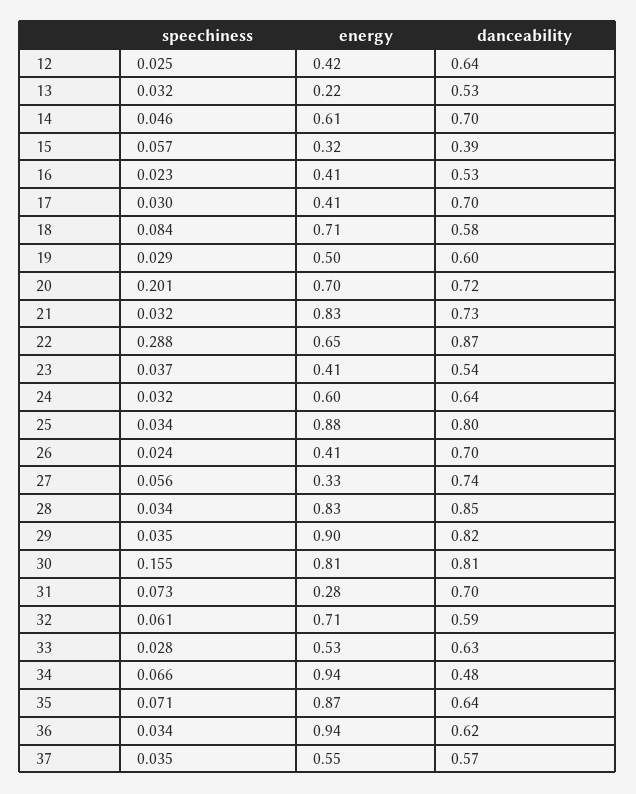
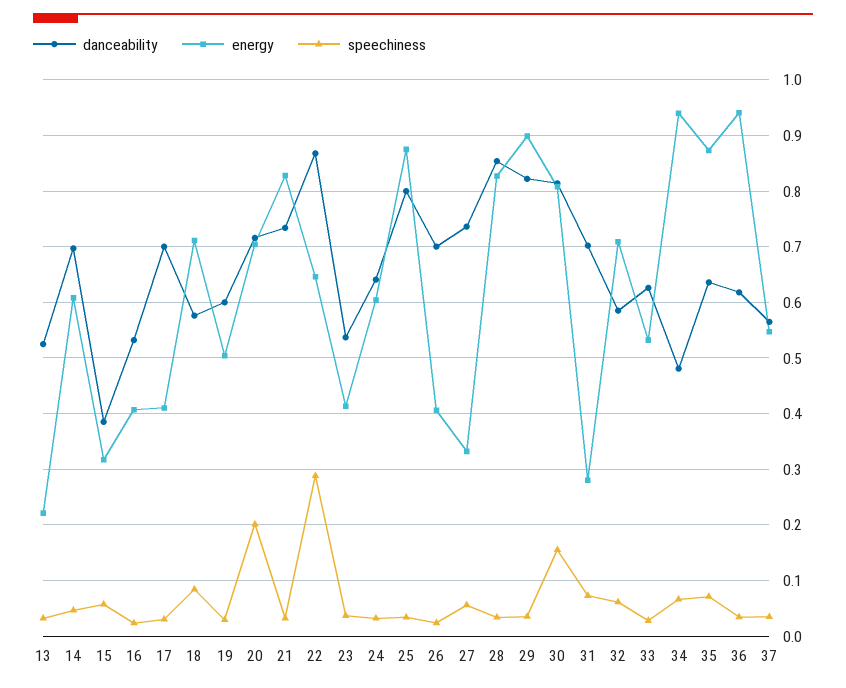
speechiness, 12: 0.025 -> none
energy, 12: 0.42 -> none
danceability, 12: 0.64 -> none

